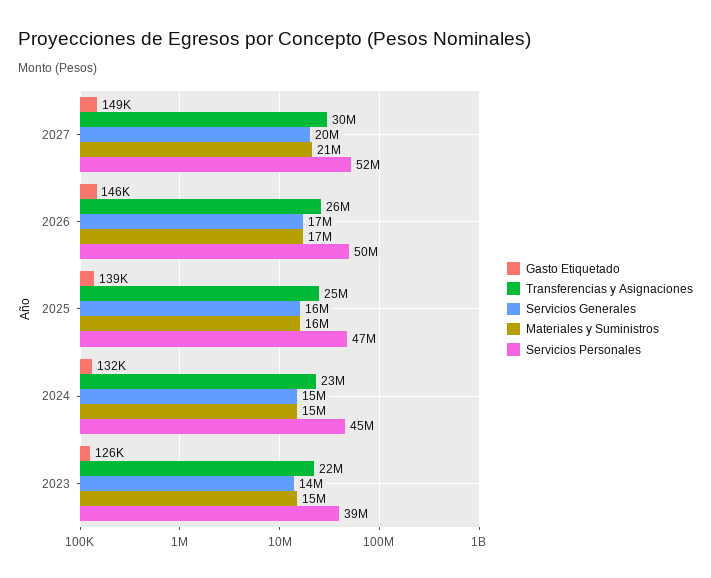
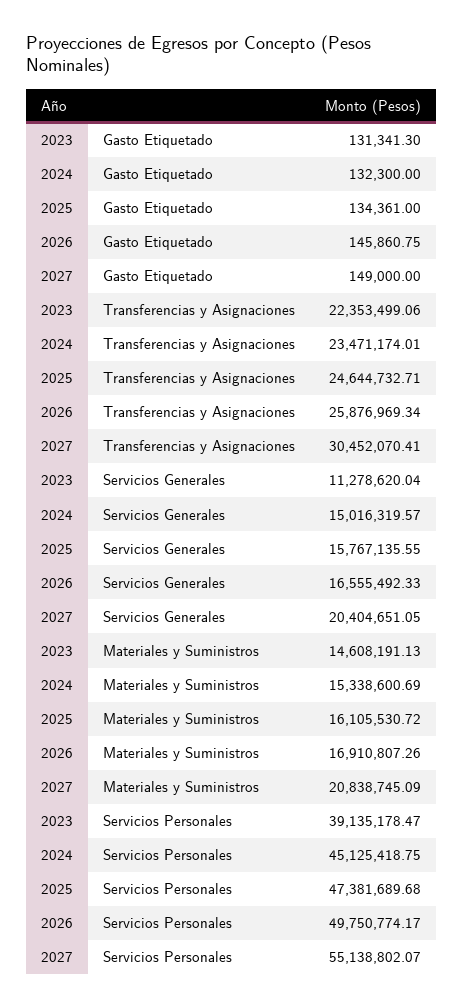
Servicios Personales, 2027: 52000000 -> 55138802.07
Gasto Etiquetado, 2025: 139000 -> 134361
Gasto Etiquetado, 2023: 126000 -> 131341.3
Servicios Generales, 2023: 14000000 -> 11278620.04

